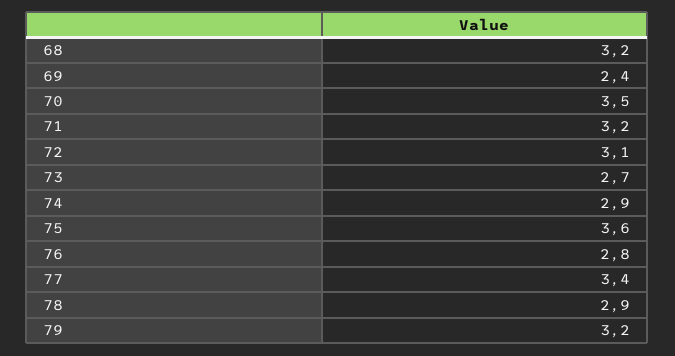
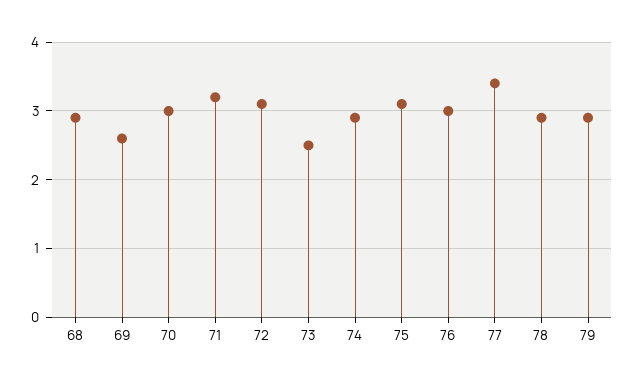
68: 3.2 -> 2.9
69: 2.4 -> 2.6
70: 3.5 -> 3
73: 2.7 -> 2.5
75: 3.6 -> 3.1
76: 2.8 -> 3
79: 3.2 -> 2.9

